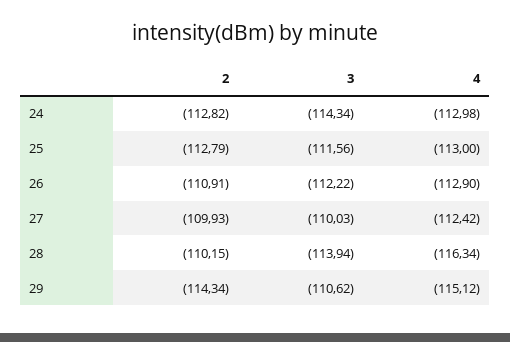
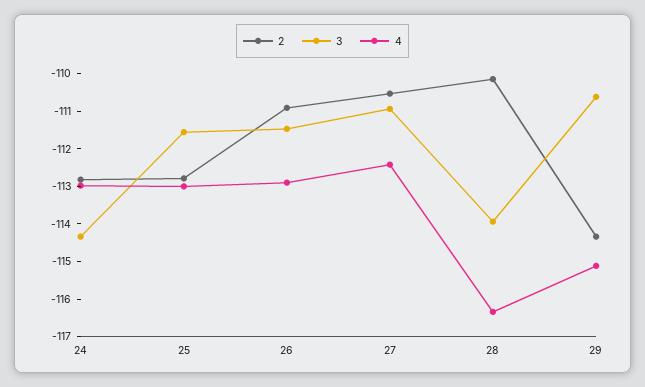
3, 26: -112.22 -> -111.5
2, 27: -109.93 -> -110.5
3, 27: -110.03 -> -111

